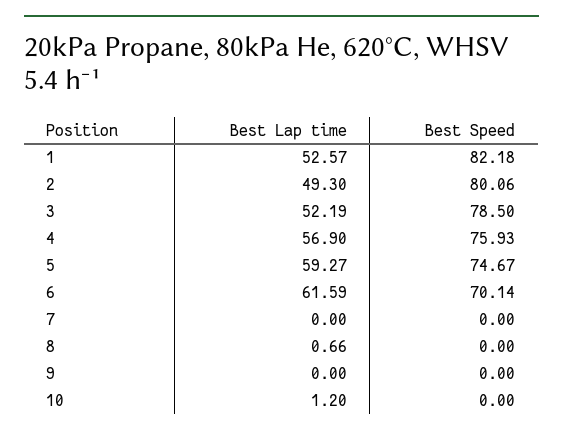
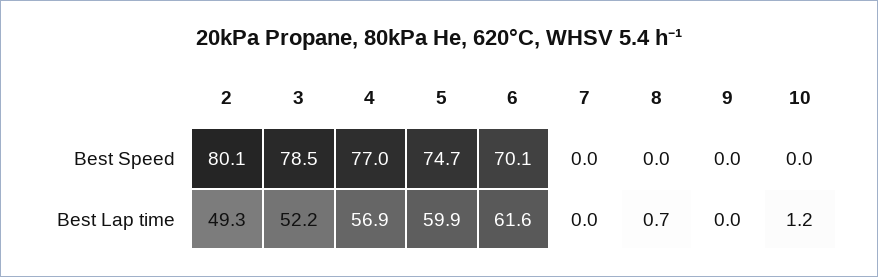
Best Lap time, 1: 52.57 -> none
Best Speed, 1: 82.18 -> none
Best Speed, 4: 75.93 -> 77
Best Lap time, 5: 59.27 -> 59.9

